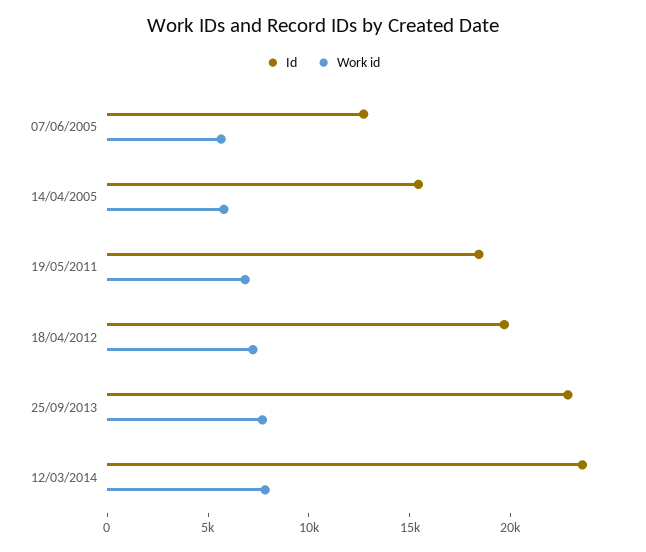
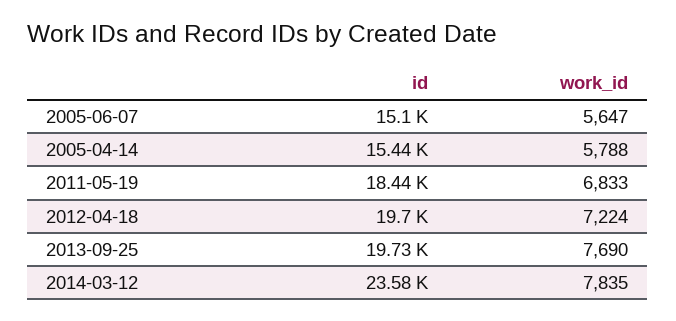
Id, 07/06/2005: 13000 -> 15100
Id, 25/09/2013: 23000 -> 19730

